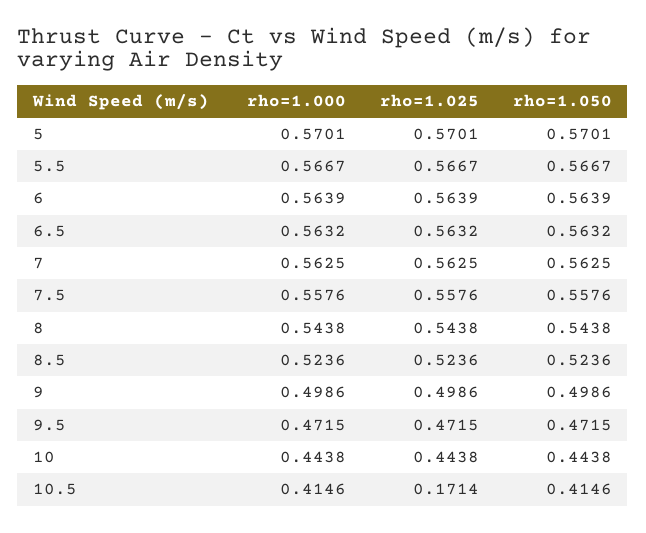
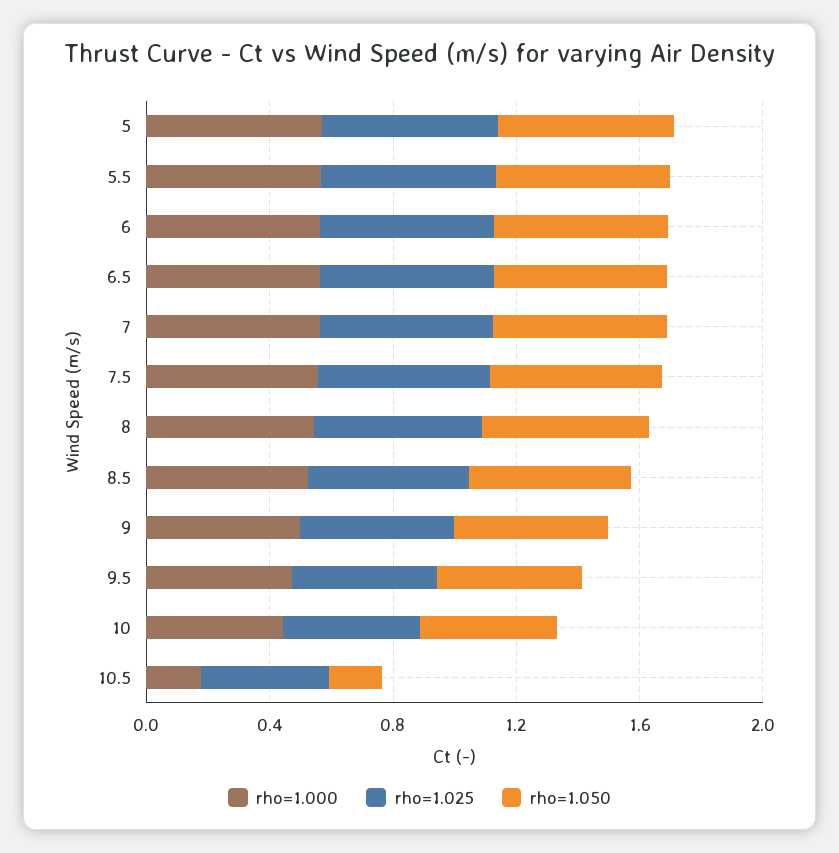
rho=1.000, 10.5: 0.4146 -> 0.2
rho=1.025, 10.5: 0.1714 -> 0.4
rho=1.050, 10.5: 0.4146 -> 0.2

